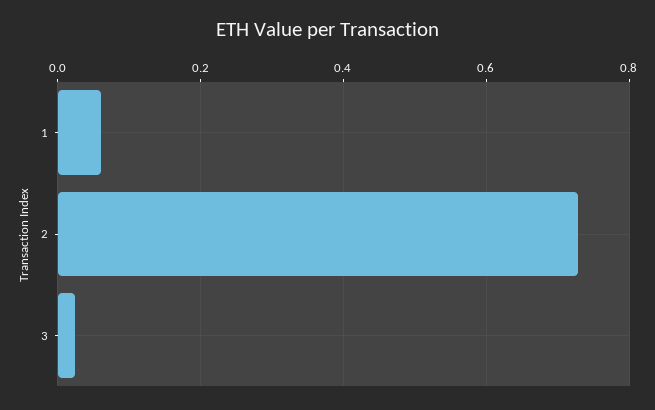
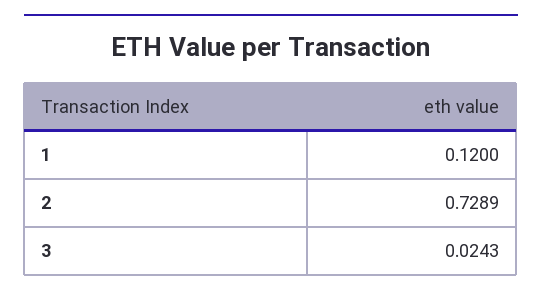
1: 0.06 -> 0.12

